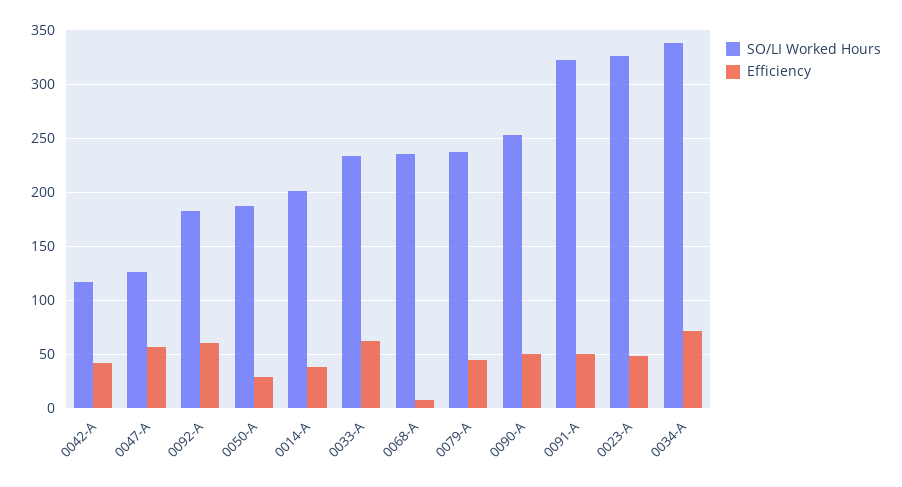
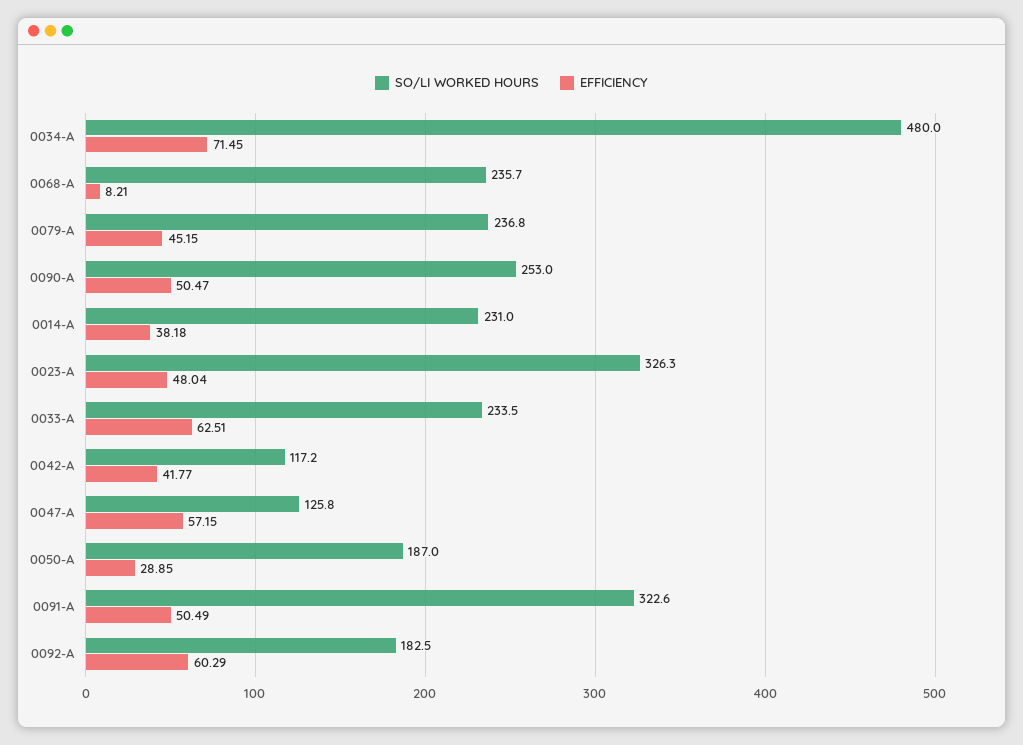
SO/LI Worked Hours, 0014-A: 200 -> 231
SO/LI Worked Hours, 0034-A: 340 -> 480

